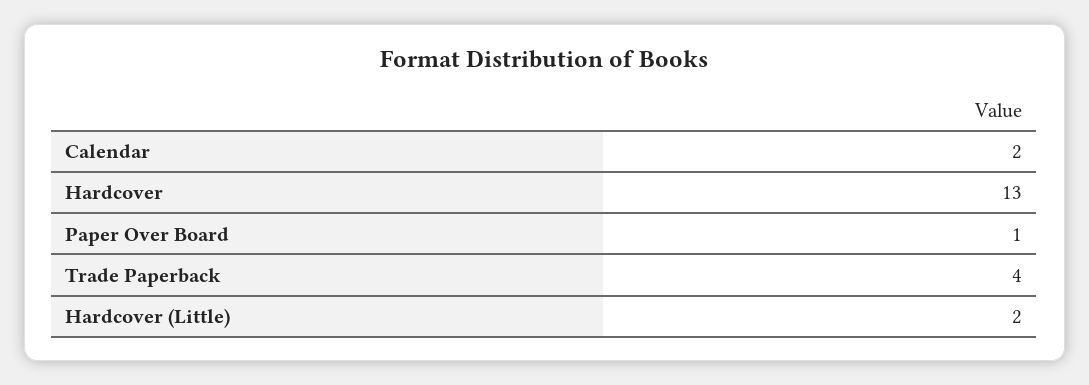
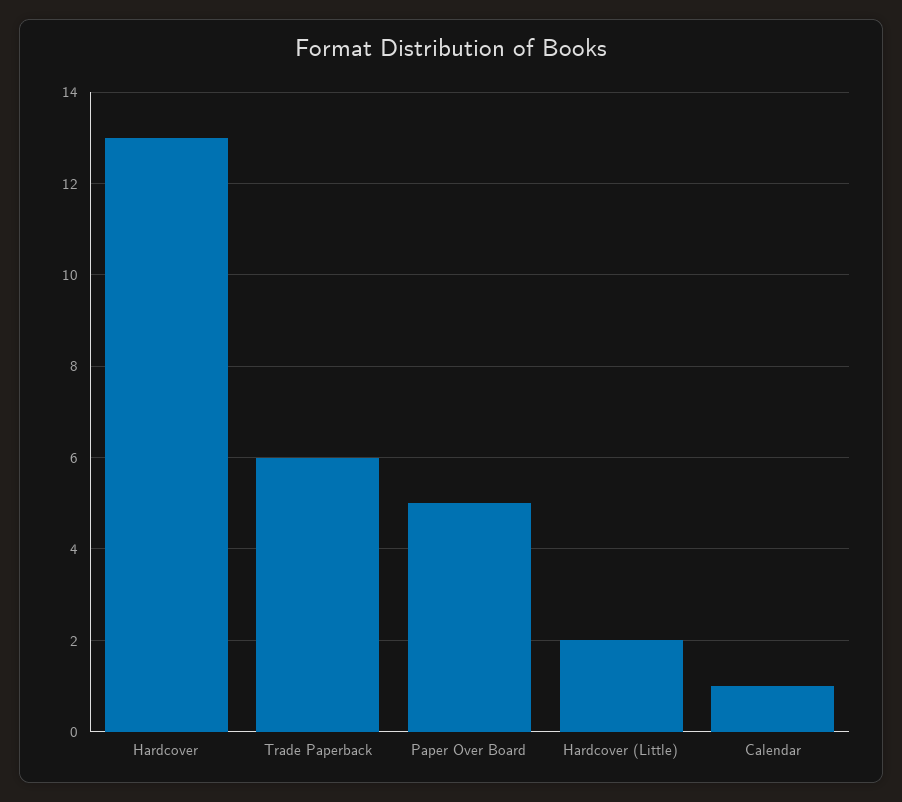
Calendar: 2 -> 1
Paper Over Board: 1 -> 5
Trade Paperback: 4 -> 6

